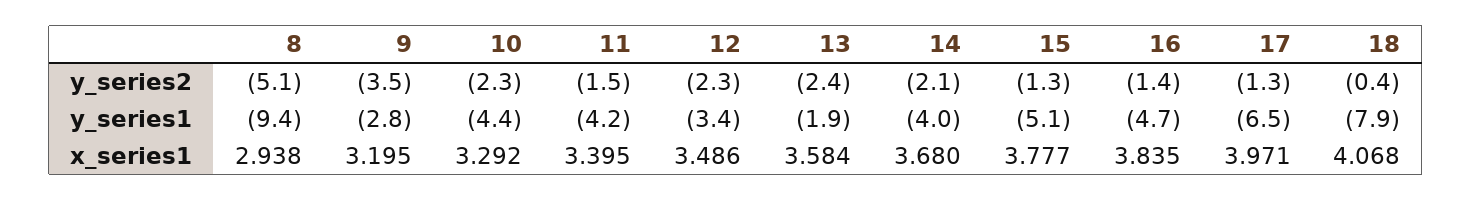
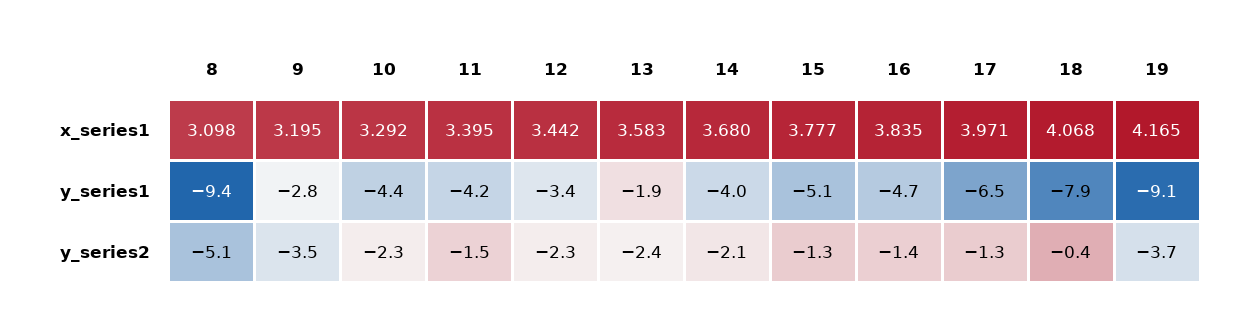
8, x_series1: 2.938 -> 3.098
12, x_series1: 3.486 -> 3.442
13, x_series1: 3.584 -> 3.583
19, x_series1: none -> 4.165
19, y_series1: none -> -9.1
19, y_series2: none -> -3.7

